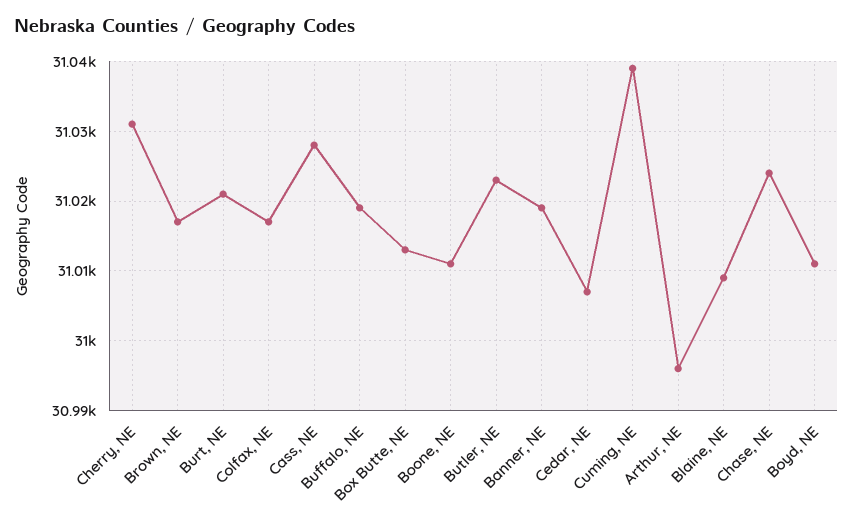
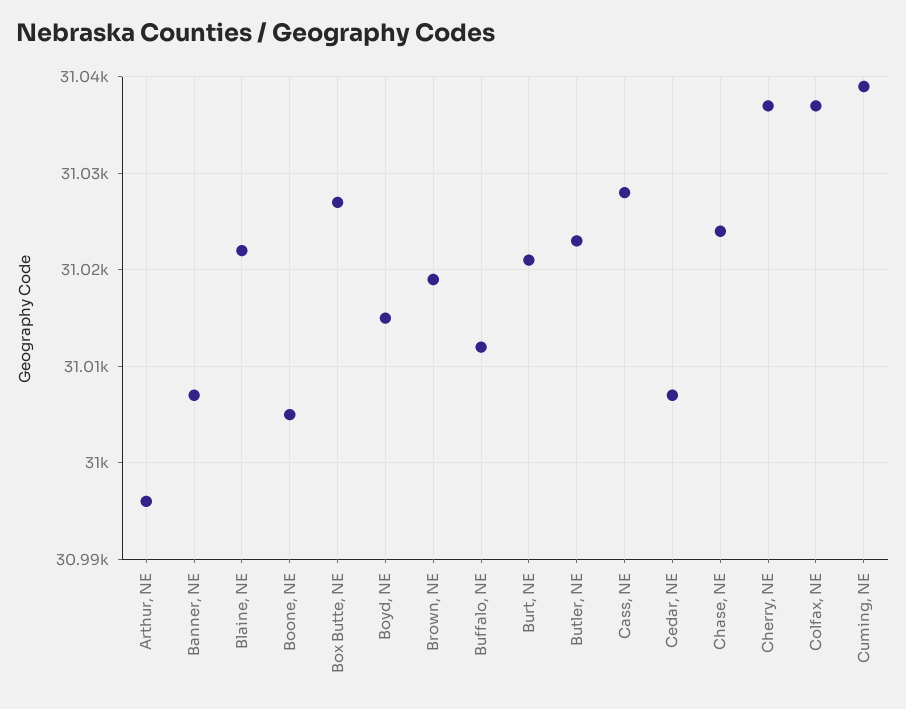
Cherry, NE: 31031 -> 31037
Brown, NE: 31017 -> 31019
Colfax, NE: 31017 -> 31037
Buffalo, NE: 31019 -> 31012
Box Butte, NE: 31013 -> 31027
Boone, NE: 31011 -> 31005
Banner, NE: 31019 -> 31007
Blaine, NE: 31009 -> 31022
Boyd, NE: 31011 -> 31015

